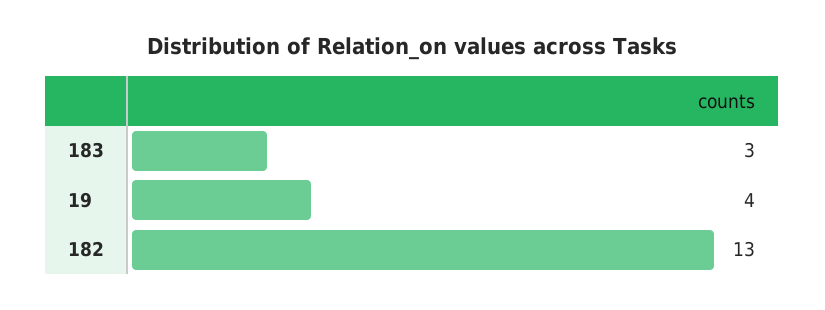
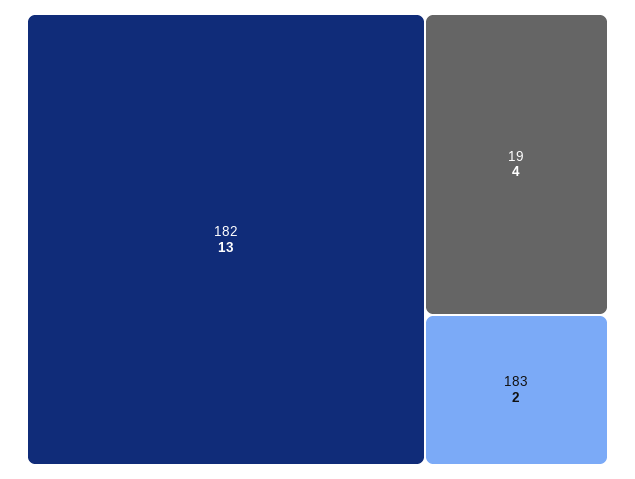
183: 3 -> 2

